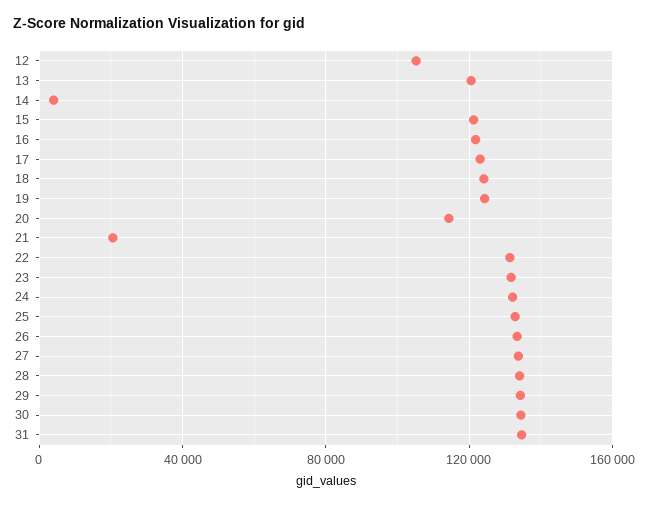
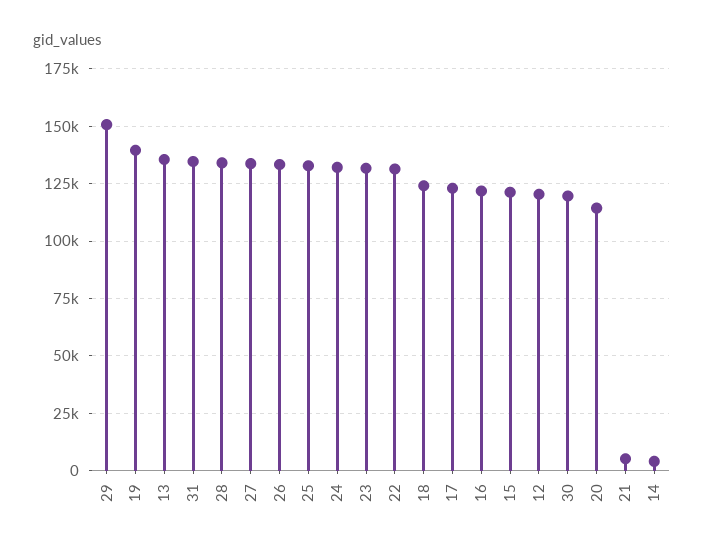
12: 105000 -> 120000
13: 120000 -> 135000
19: 125000 -> 140000
21: 20000 -> 5000
29: 135000 -> 150000
30: 135000 -> 120000

